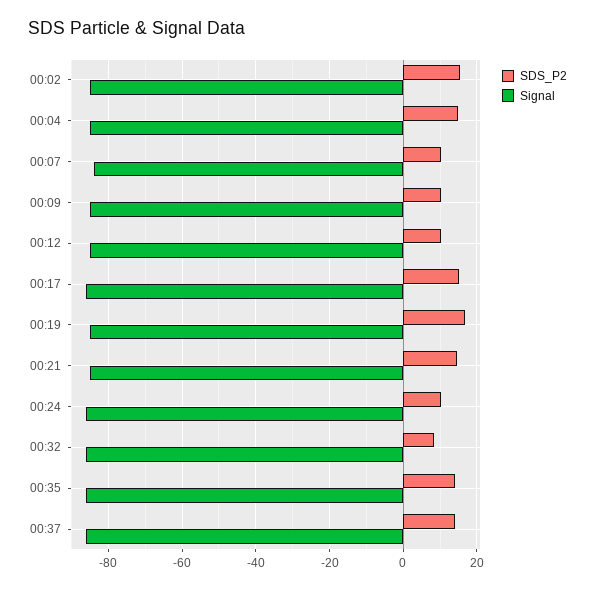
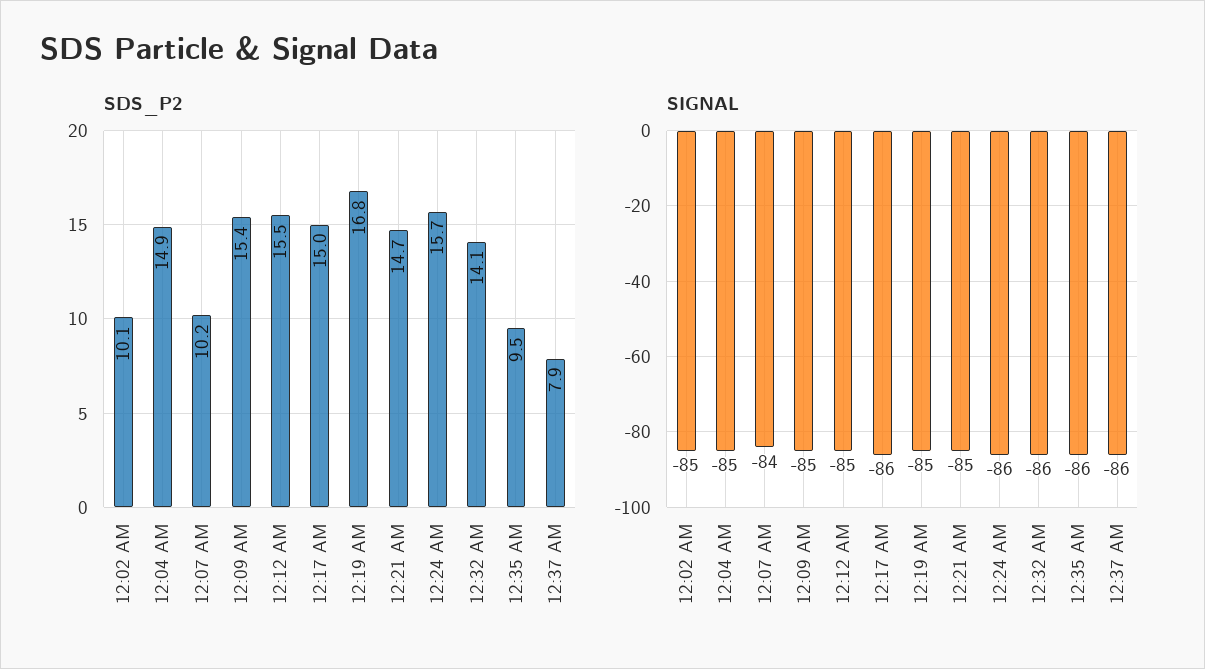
SDS_P2, 00:02: 16 -> 10.1
SDS_P2, 00:09: 10 -> 15.4
SDS_P2, 00:12: 10 -> 15.5
SDS_P2, 00:24: 10 -> 15.7
SDS_P2, 00:32: 8 -> 14.1
SDS_P2, 00:35: 14 -> 9.5
SDS_P2, 00:37: 14 -> 7.9

